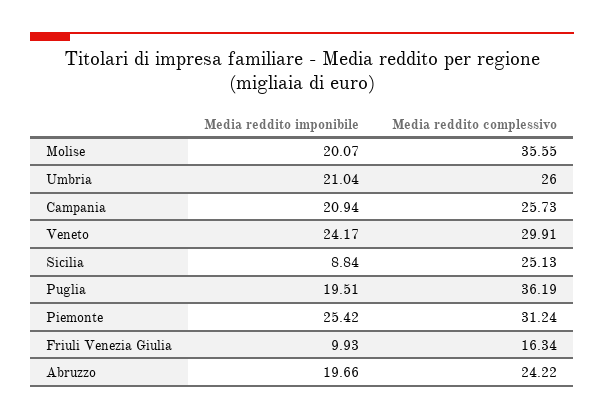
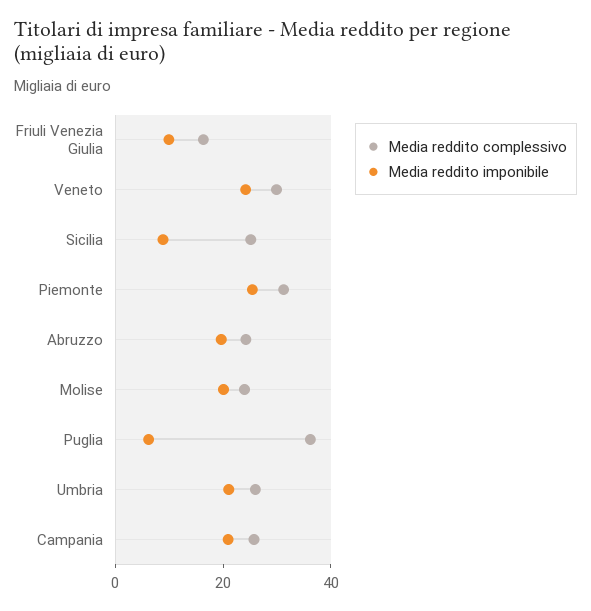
Media reddito complessivo, Molise: 35.55 -> 25
Media reddito imponibile, Puglia: 19.51 -> 5

